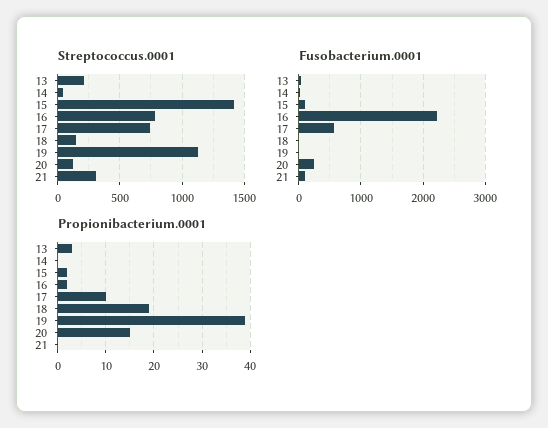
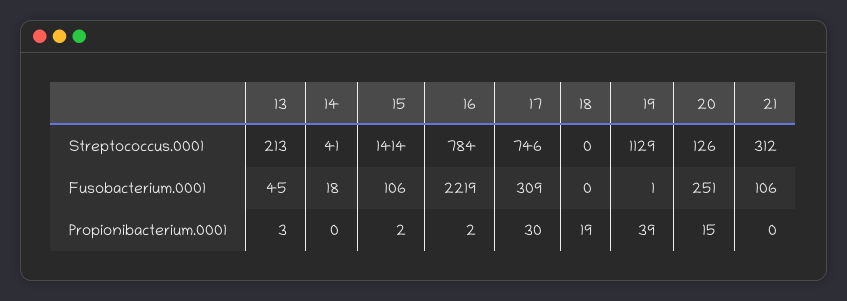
Streptococcus.0001, 18: 150 -> 0
Fusobacterium.0001, 17: 600 -> 309
Propionibacterium.0001, 17: 10 -> 30

